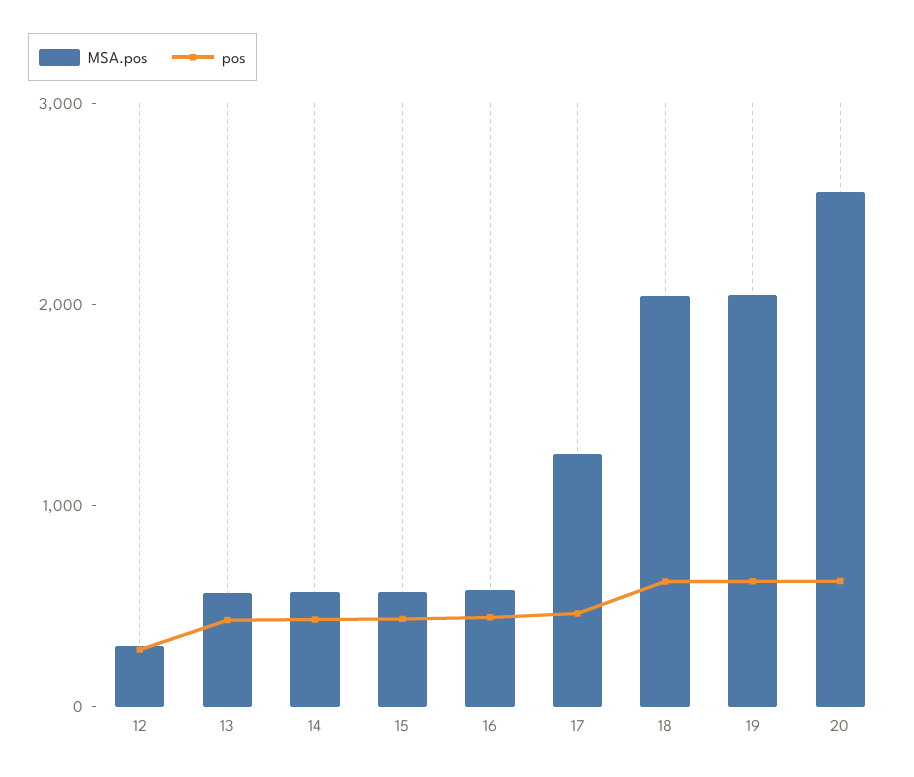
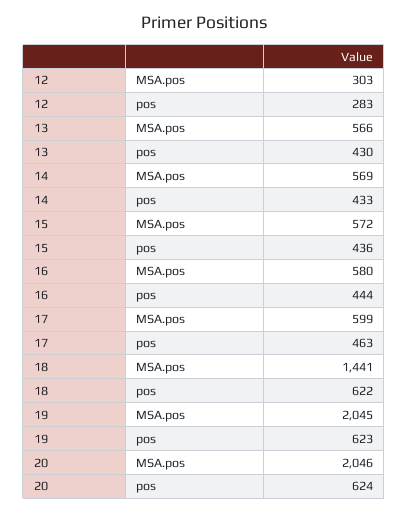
MSA.pos, 17: 1200 -> 599
MSA.pos, 18: 2000 -> 1441
MSA.pos, 20: 2600 -> 2046

